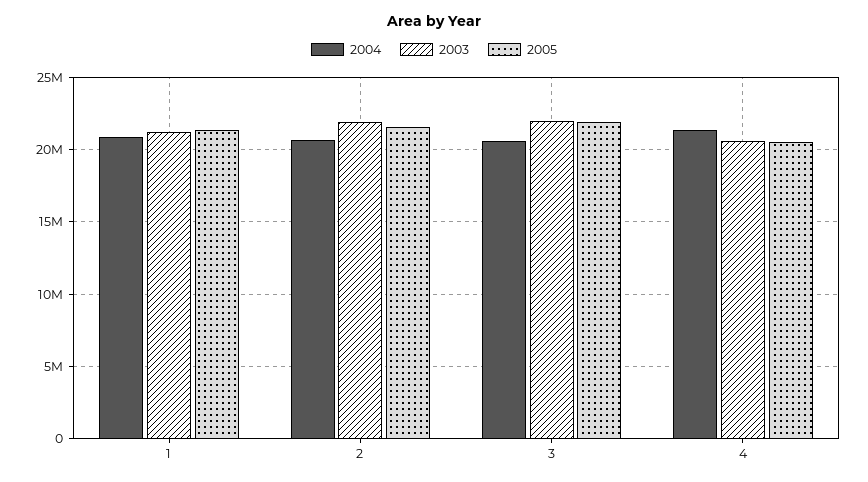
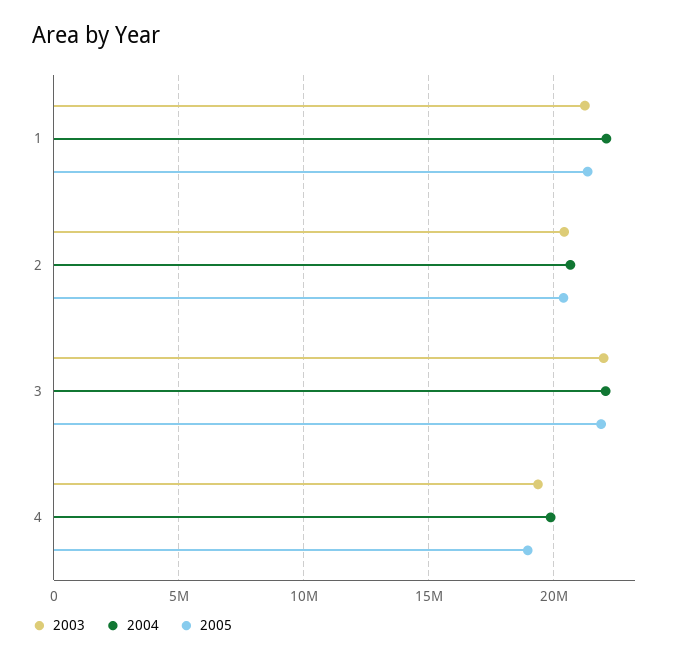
2004, 1: 21000000 -> 22000000
2003, 2: 22000000 -> 20500000
2005, 2: 21500000 -> 20500000
2004, 3: 20500000 -> 22000000
2004, 4: 21500000 -> 20000000
2003, 4: 20500000 -> 19500000
2005, 4: 20500000 -> 19000000

